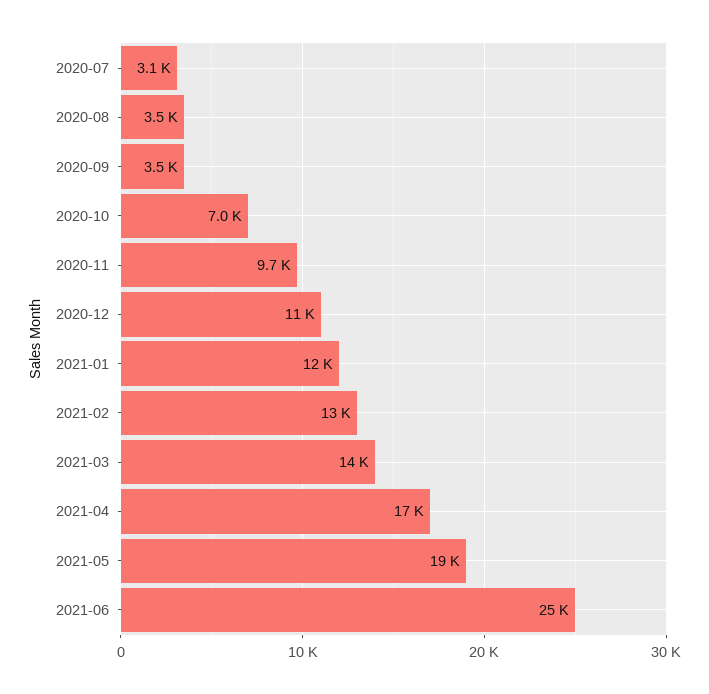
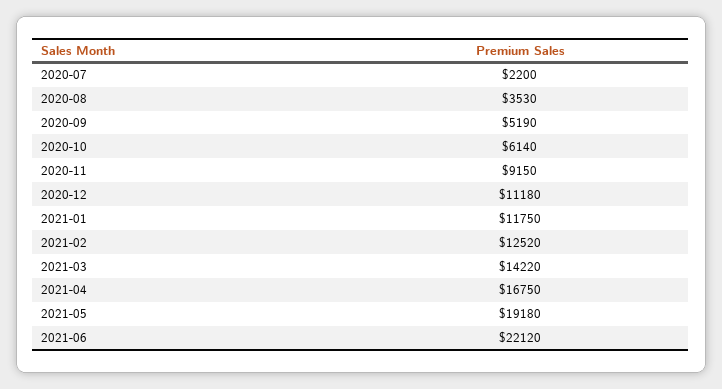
2020-07: 3100 -> 2200
2020-09: 3500 -> 5190
2020-10: 7000 -> 6140
2020-11: 9700 -> 9150
2021-06: 25000 -> 22120

